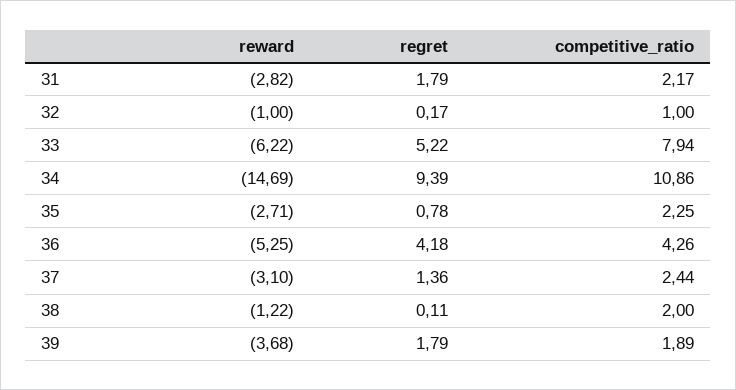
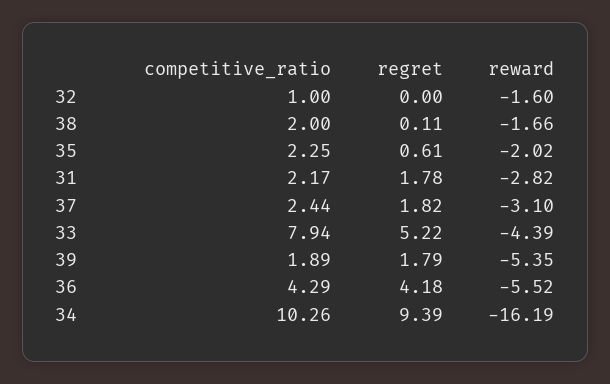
regret, 31: 1.79 -> 1.78
reward, 32: -1 -> -1.6
regret, 32: 0.17 -> 0
reward, 33: -6.22 -> -4.39
reward, 34: -14.69 -> -16.19
competitive_ratio, 34: 10.86 -> 10.26
reward, 35: -2.71 -> -2.02
regret, 35: 0.78 -> 0.61
reward, 36: -5.25 -> -5.52
competitive_ratio, 36: 4.26 -> 4.29
regret, 37: 1.36 -> 1.82
reward, 38: -1.22 -> -1.66
reward, 39: -3.68 -> -5.35

